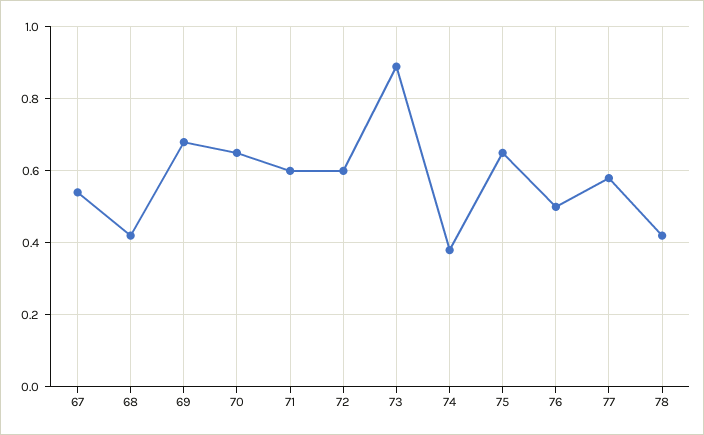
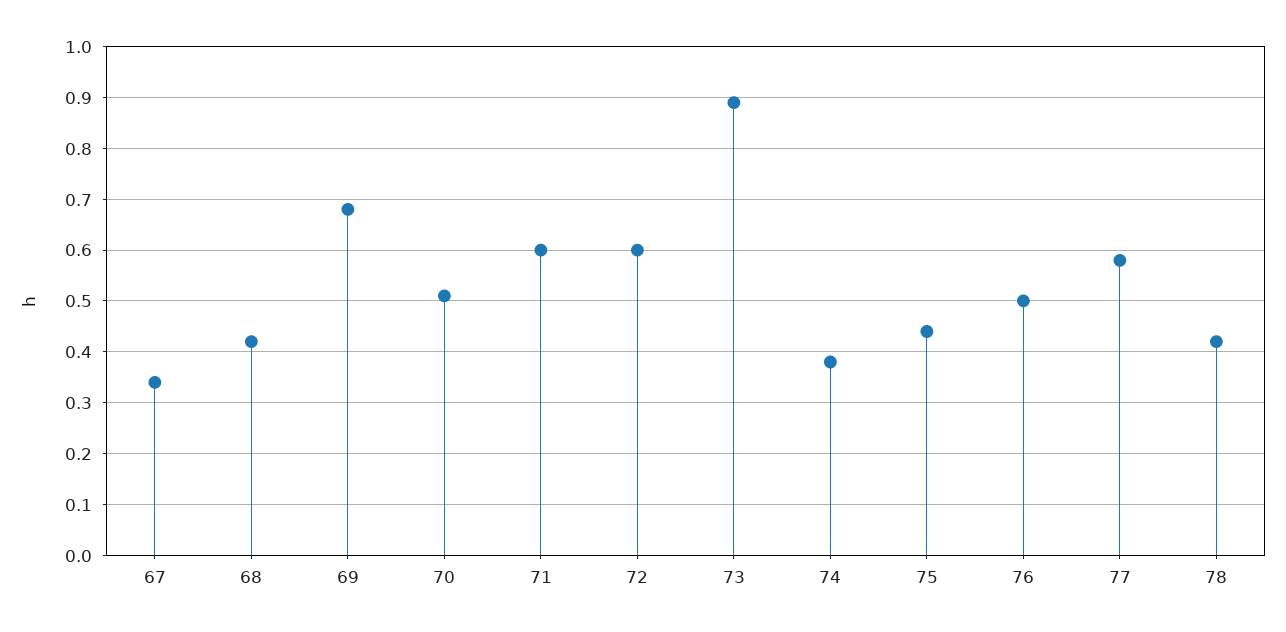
67: 0.55 -> 0.35
70: 0.65 -> 0.5
75: 0.65 -> 0.45

